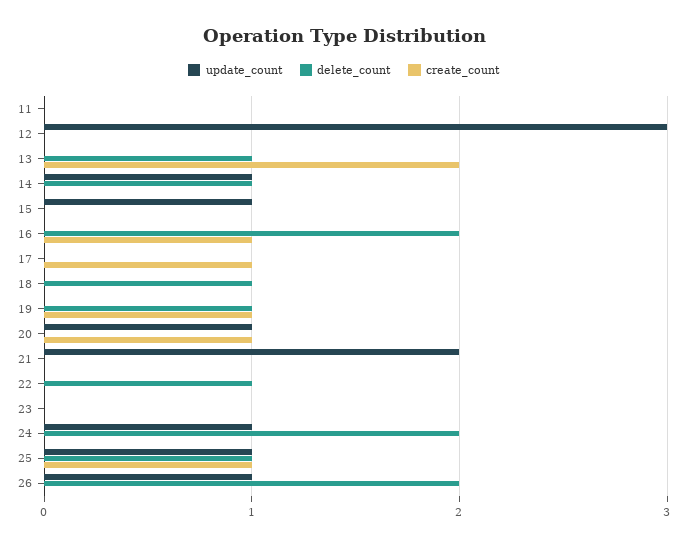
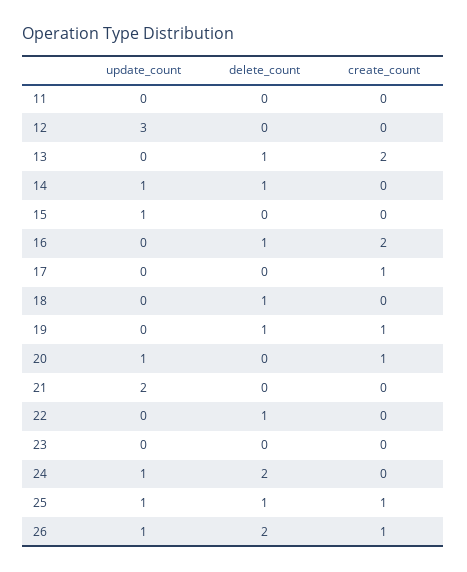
delete_count, 16: 2 -> 1
create_count, 16: 1 -> 2
create_count, 26: 0 -> 1

